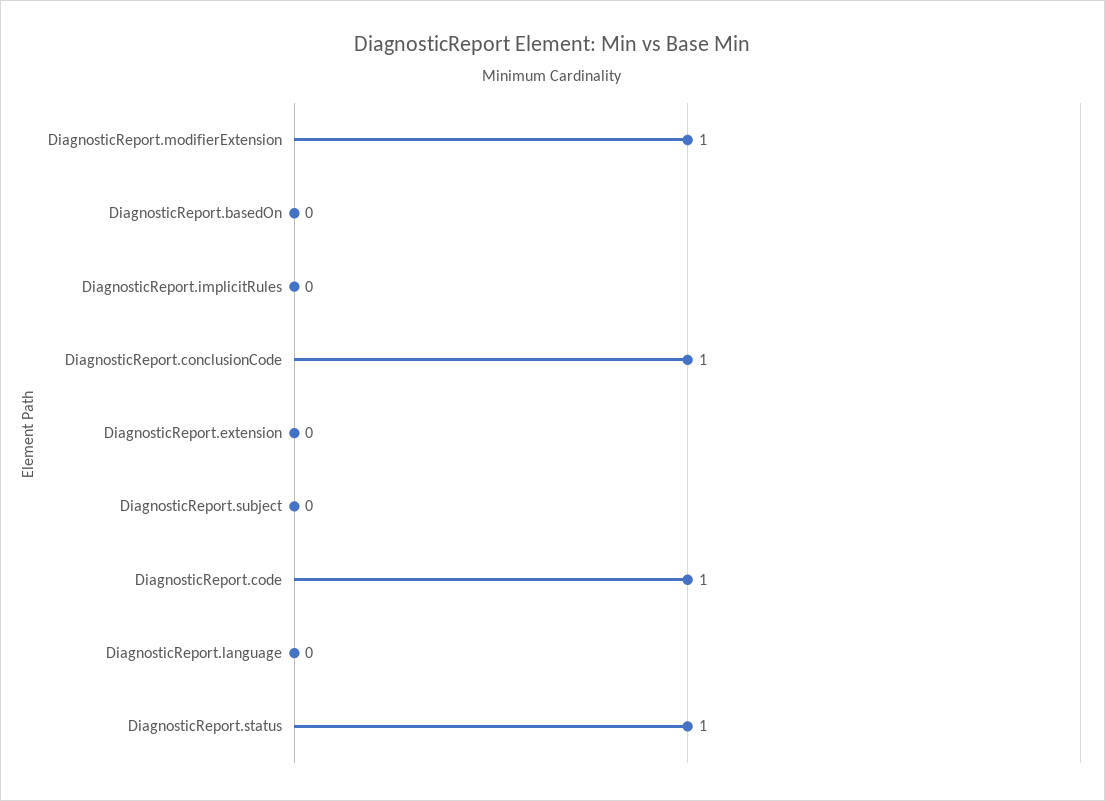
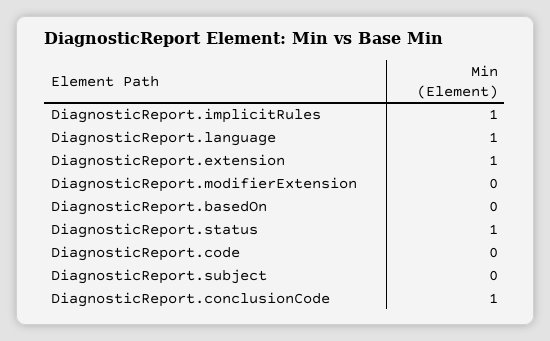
DiagnosticReport.modifierExtension: 1 -> 0
DiagnosticReport.implicitRules: 0 -> 1
DiagnosticReport.extension: 0 -> 1
DiagnosticReport.code: 1 -> 0
DiagnosticReport.language: 0 -> 1

